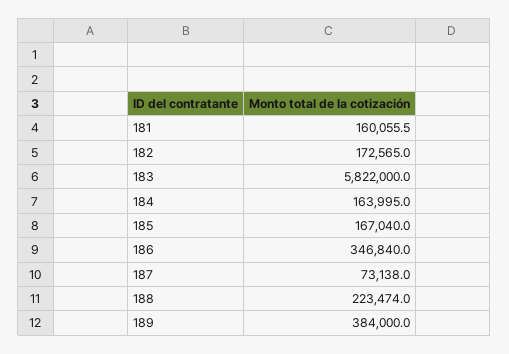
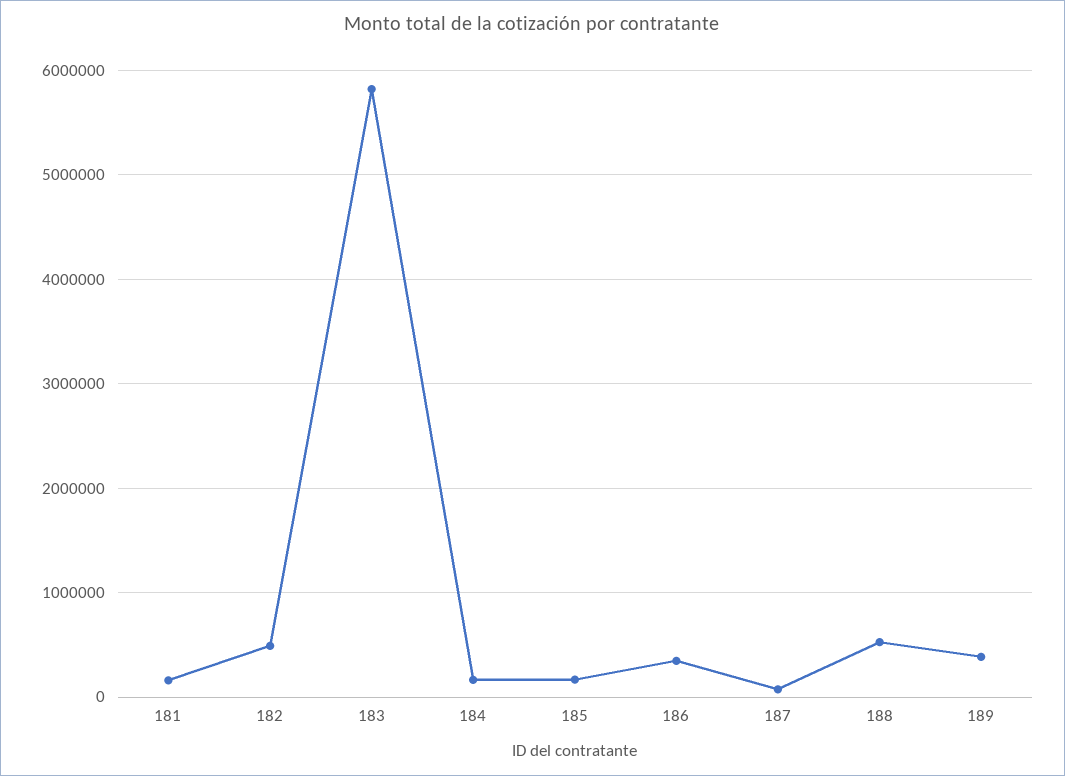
182: 172565 -> 500000
188: 223474 -> 500000

